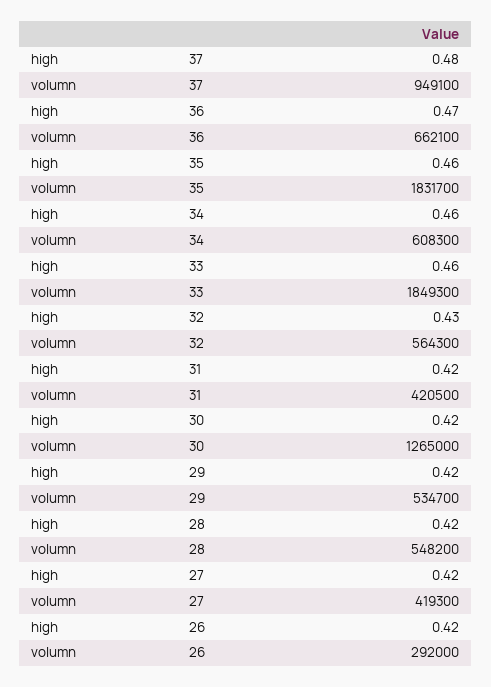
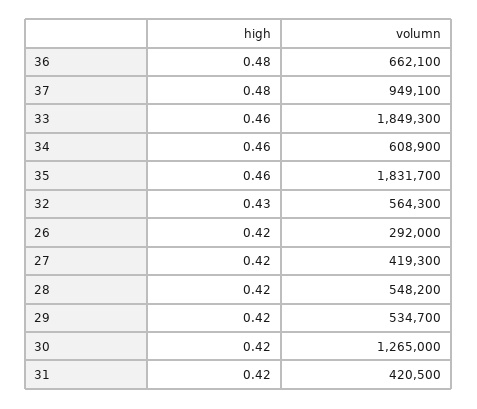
high, 36: 0.47 -> 0.48
volumn, 34: 608300 -> 608900

